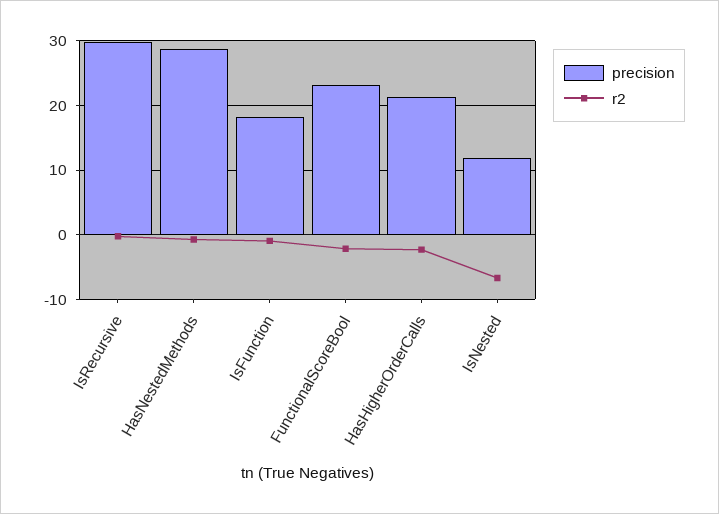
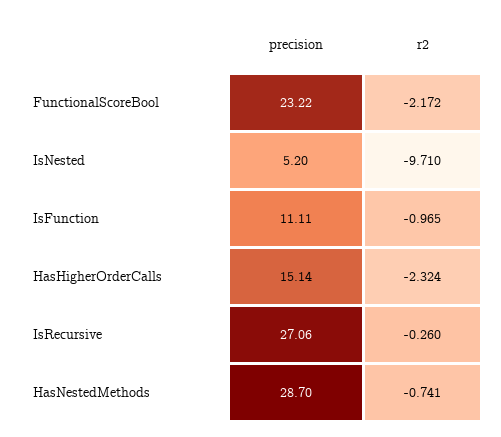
precision, IsRecursive: 30 -> 27.06
precision, IsFunction: 18 -> 11.11
precision, HasHigherOrderCalls: 21 -> 15.14
precision, IsNested: 12 -> 5.2
r2, IsNested: -7 -> -9.71

